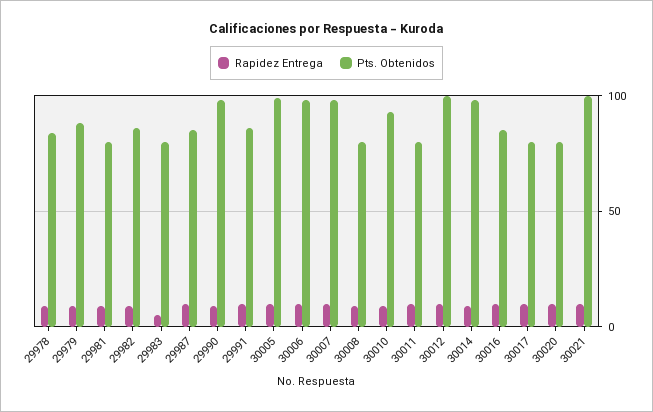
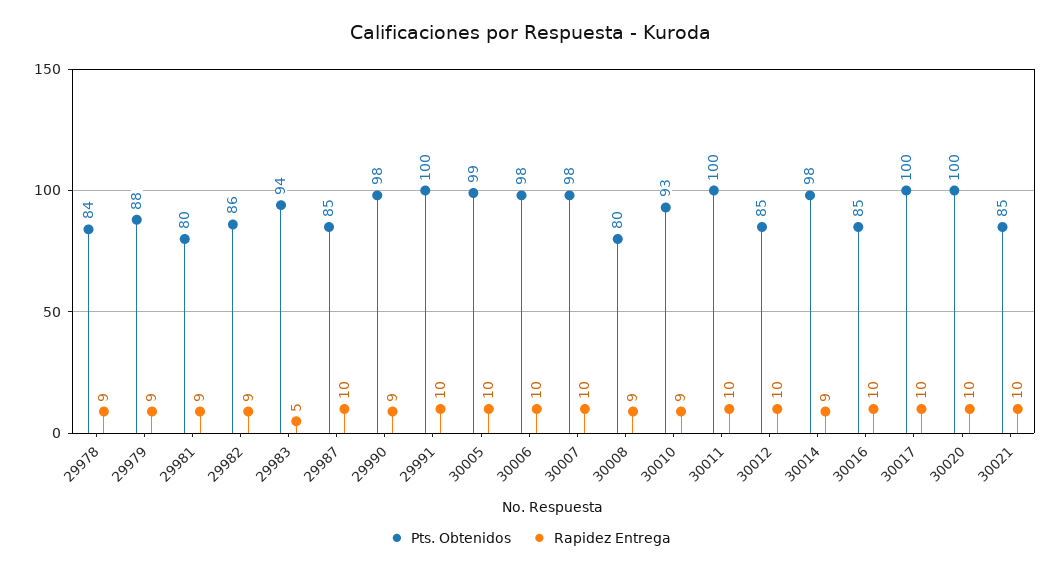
Pts. Obtenidos, 29983: 80 -> 94
Pts. Obtenidos, 29991: 85 -> 100
Pts. Obtenidos, 30011: 80 -> 100
Pts. Obtenidos, 30012: 100 -> 85
Pts. Obtenidos, 30017: 80 -> 100
Pts. Obtenidos, 30020: 80 -> 100
Pts. Obtenidos, 30021: 100 -> 85

